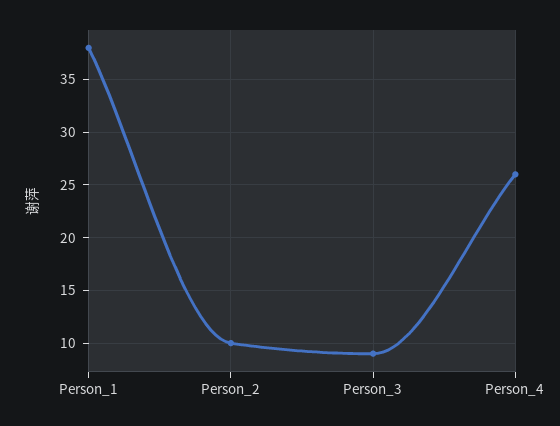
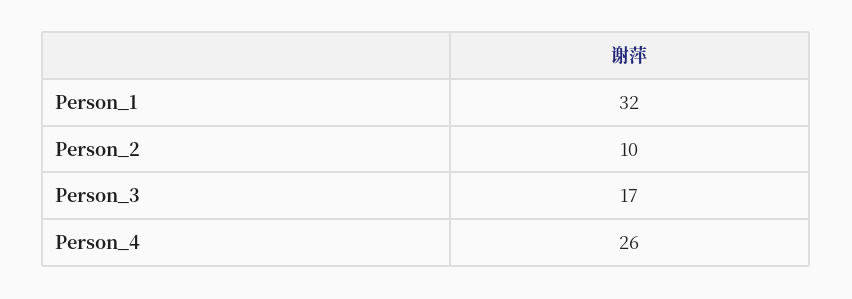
Person_1: 38 -> 32
Person_3: 9 -> 17

